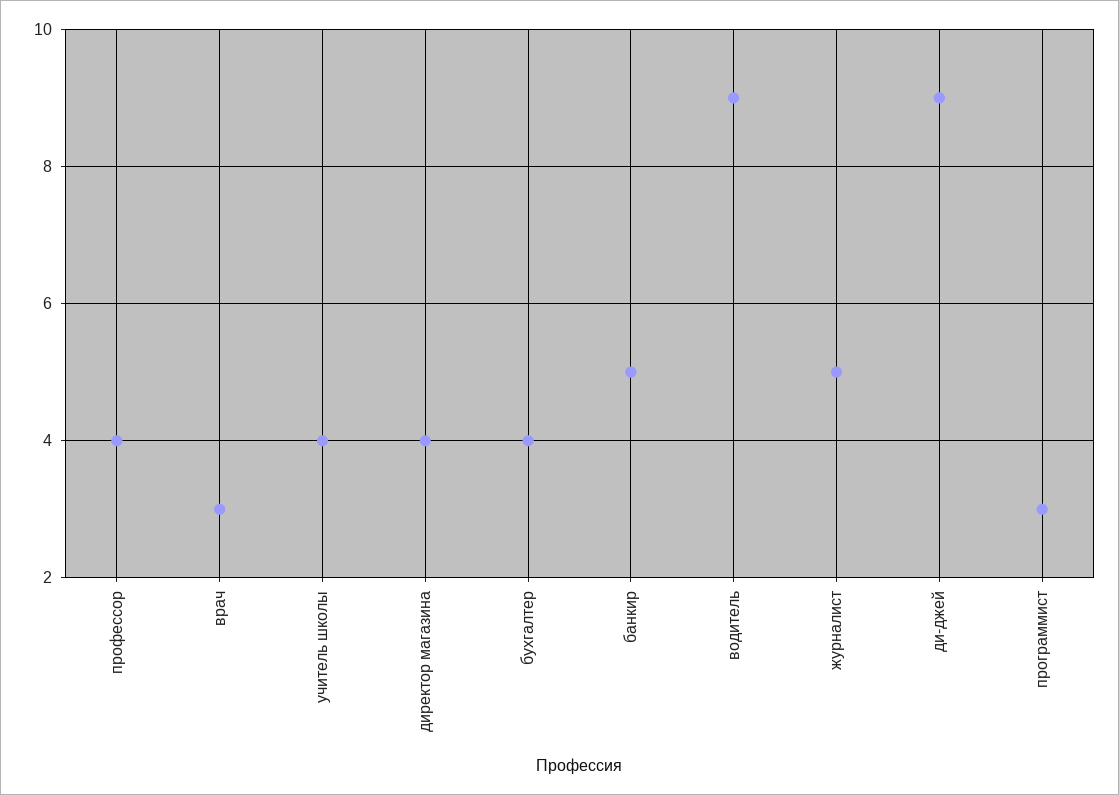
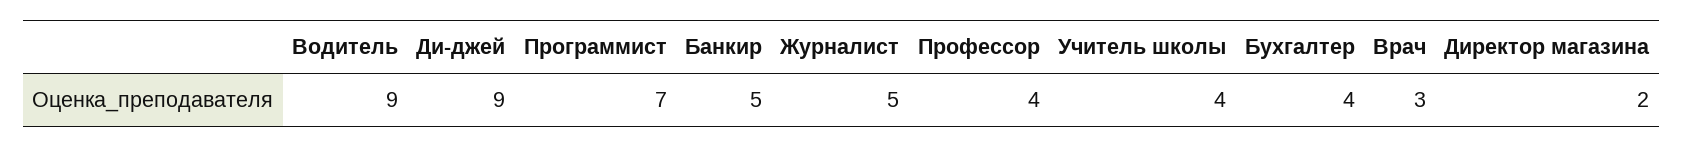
директор магазина: 4 -> 2
программист: 3 -> 7

